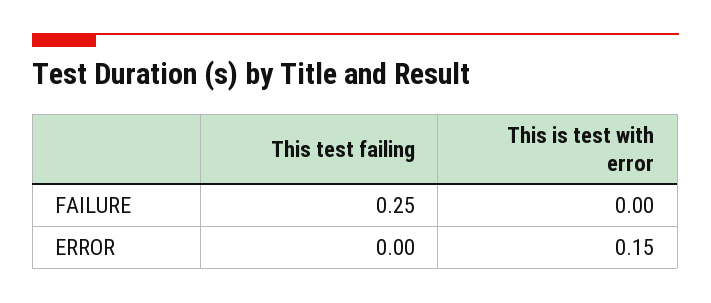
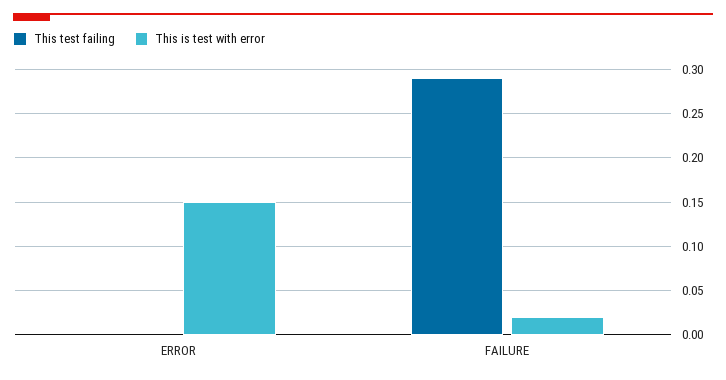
This test failing, FAILURE: 0.25 -> 0.29
This is test with error, FAILURE: 0 -> 0.02

